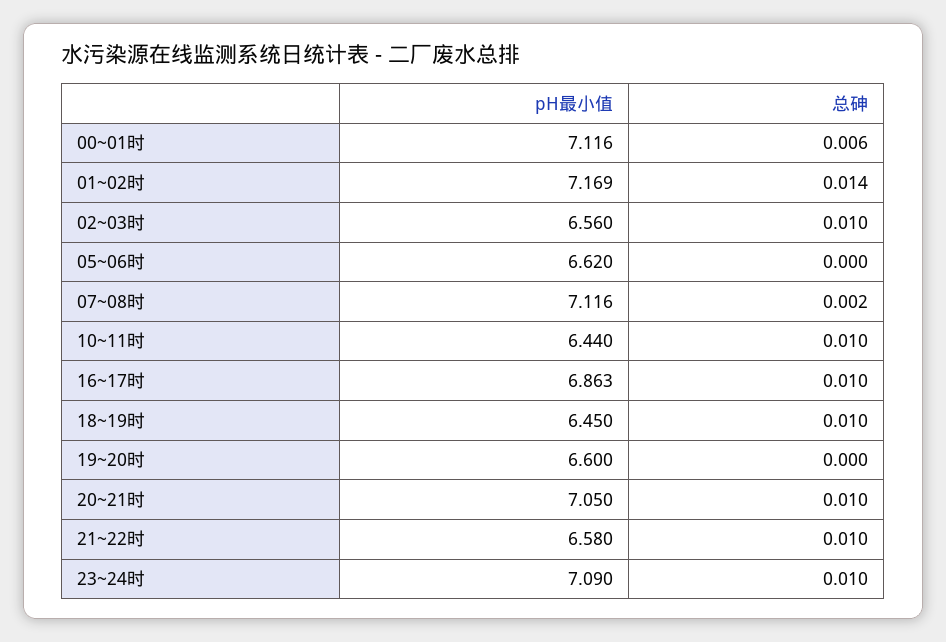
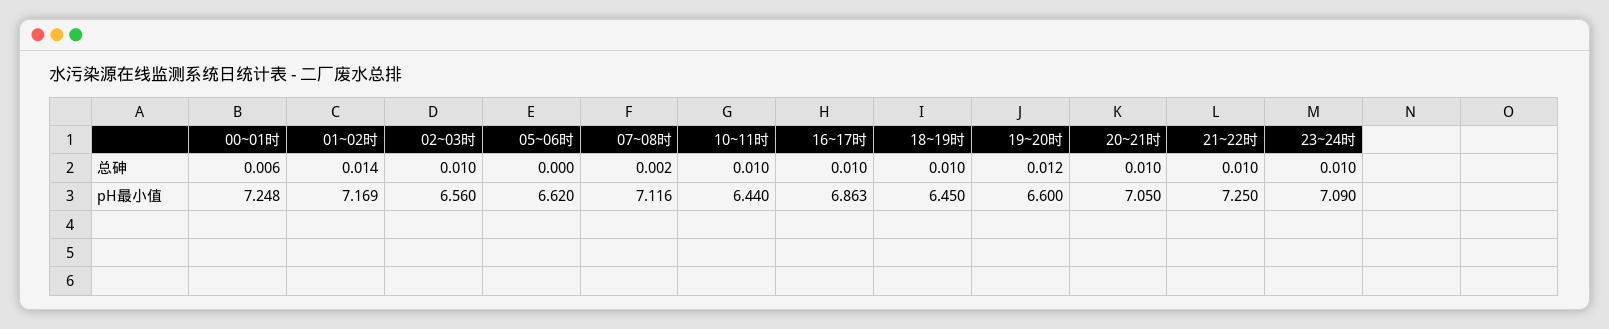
pH最小值, 00~01时: 7.116 -> 7.248
总砷, 19~20时: 0 -> 0.012
pH最小值, 21~22时: 6.58 -> 7.25

